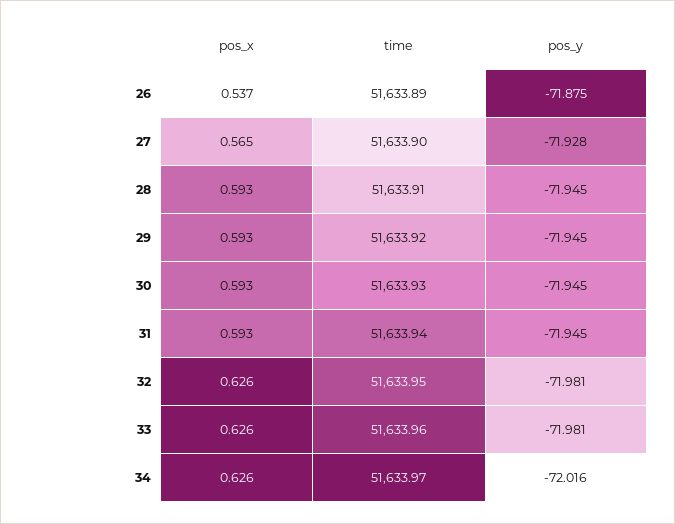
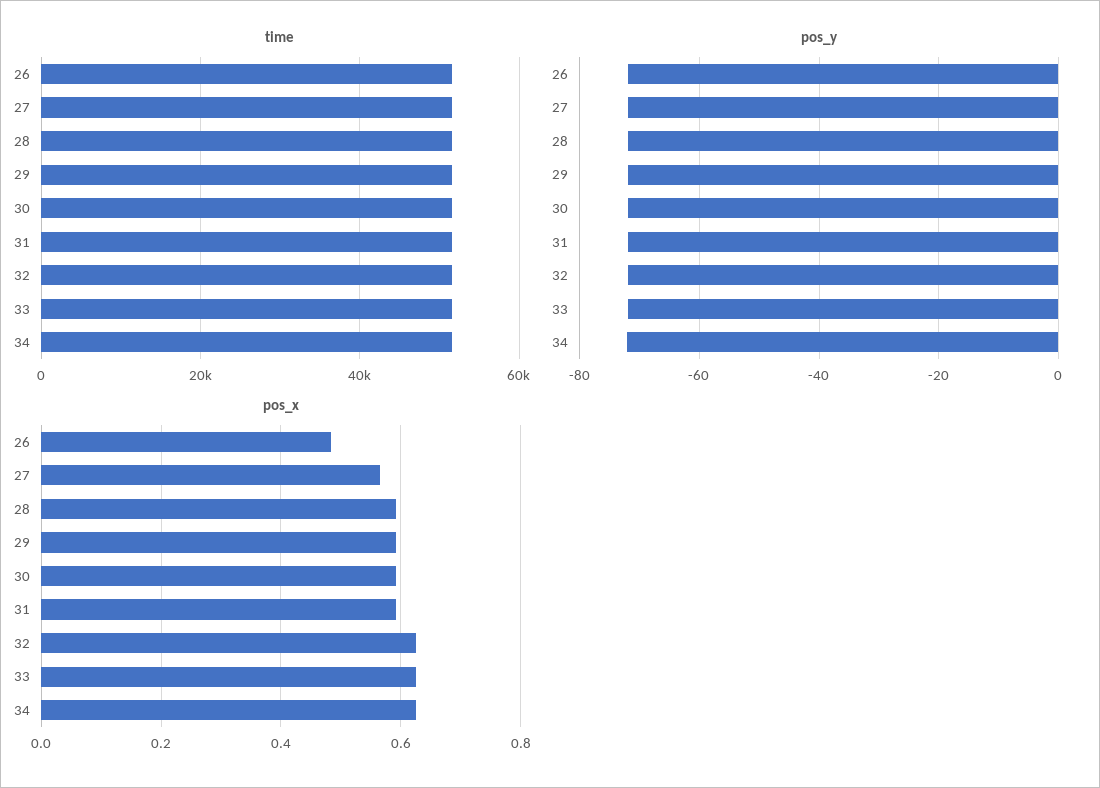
pos_x, 26: 0.537 -> 0.48

